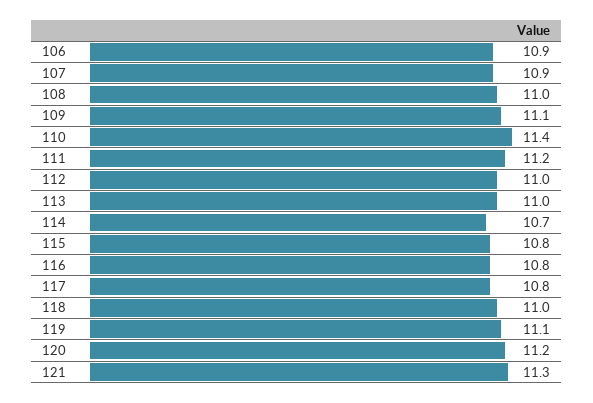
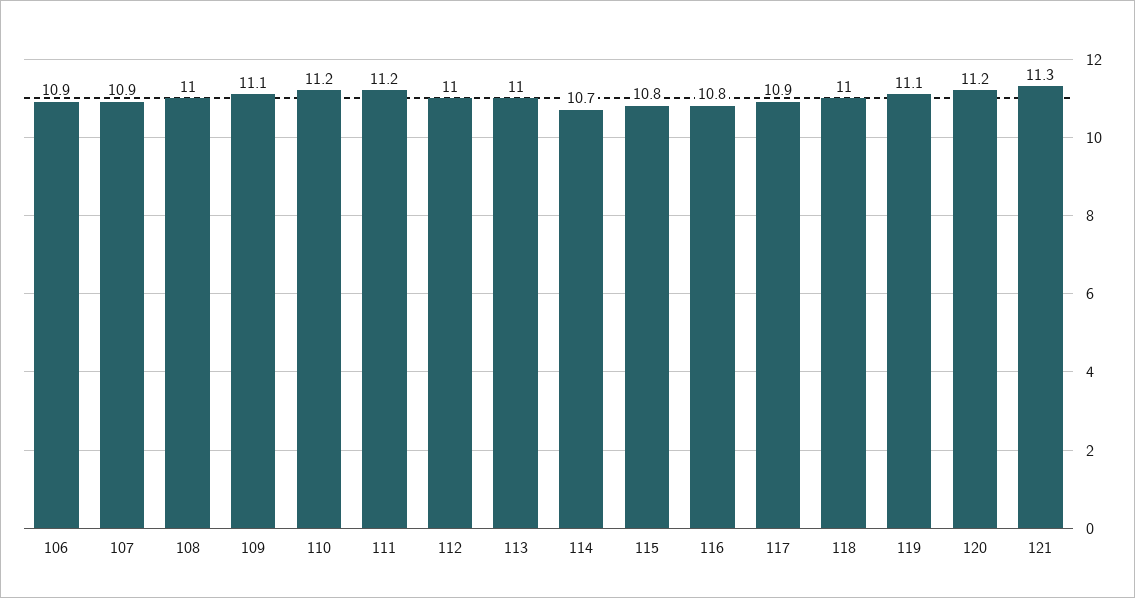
110: 11.4 -> 11.2
117: 10.8 -> 10.9

